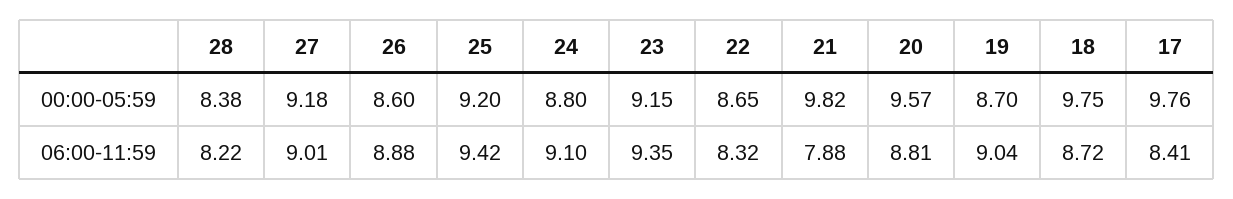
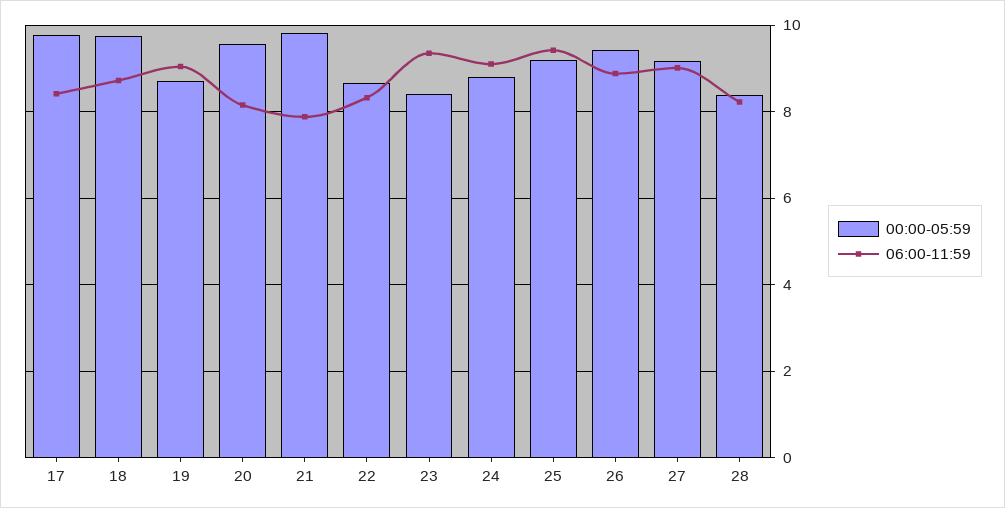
00:00-05:59, 26: 8.6 -> 9.4
00:00-05:59, 23: 9.15 -> 8.4
06:00-11:59, 20: 8.81 -> 8.2

